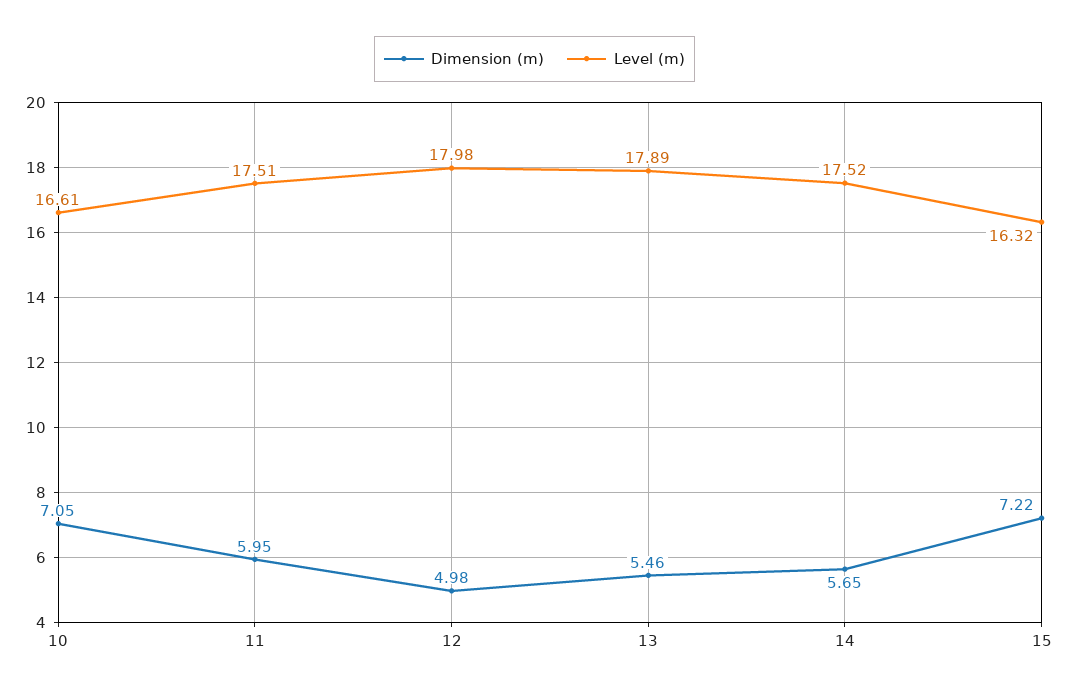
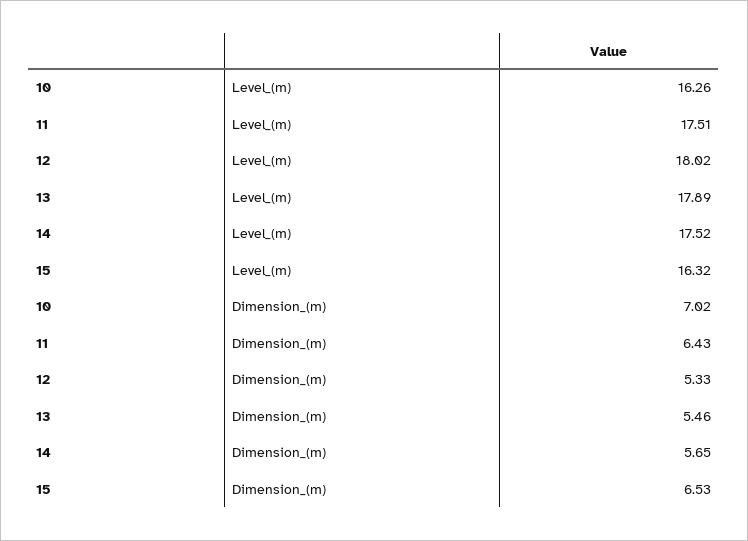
Dimension (m), 10: 7.05 -> 7.02
Level (m), 10: 16.61 -> 16.26
Dimension (m), 11: 5.95 -> 6.43
Dimension (m), 12: 4.98 -> 5.33
Level (m), 12: 17.98 -> 18.02
Dimension (m), 15: 7.22 -> 6.53

